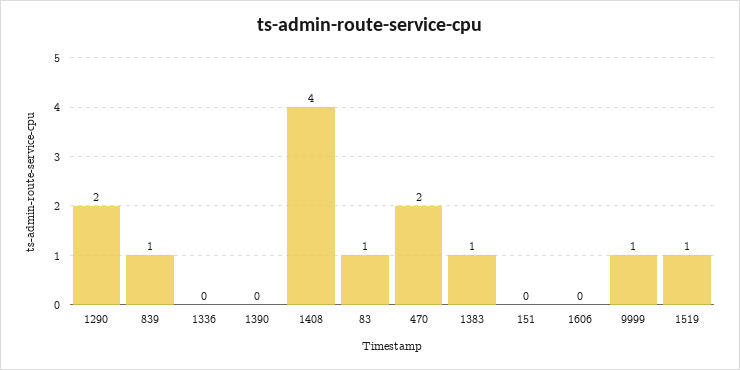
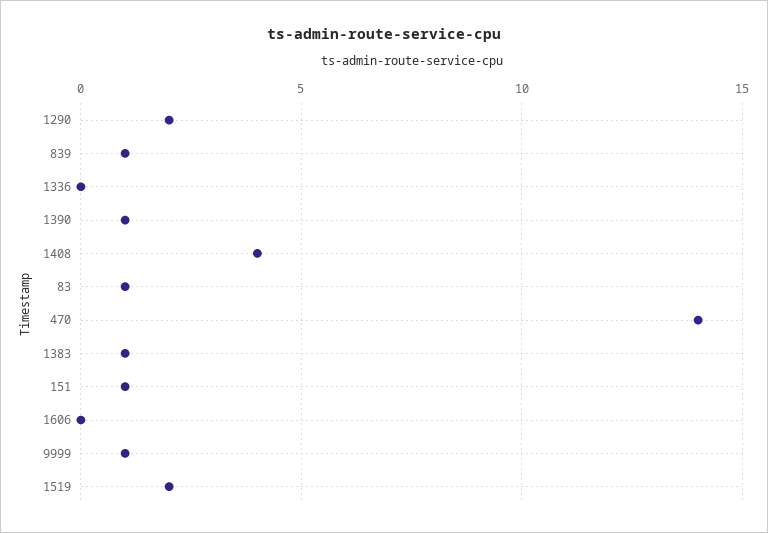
1390: 0 -> 1
470: 2 -> 14
151: 0 -> 1
1519: 1 -> 2

